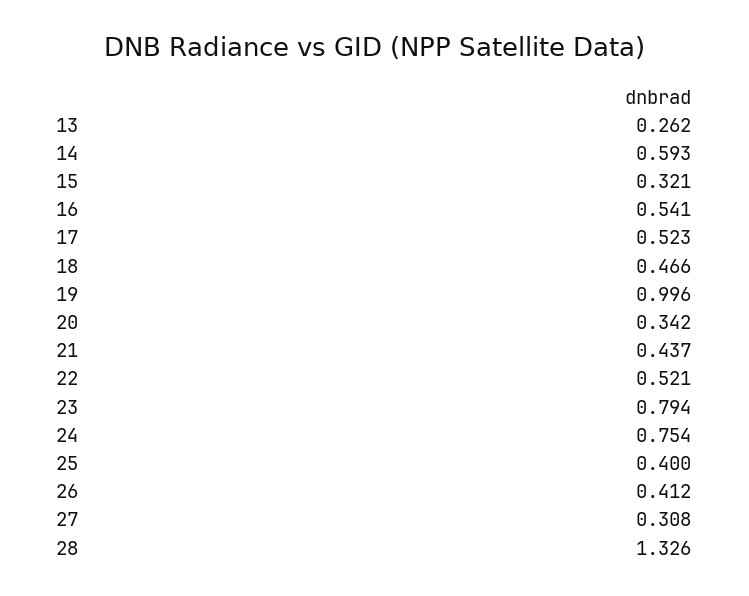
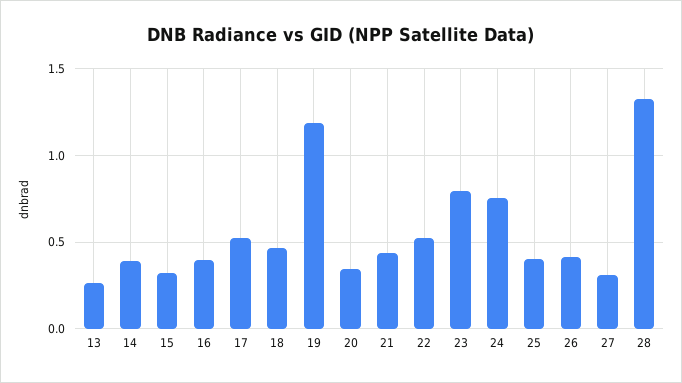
14: 0.593 -> 0.4
16: 0.541 -> 0.4
19: 0.996 -> 1.2

